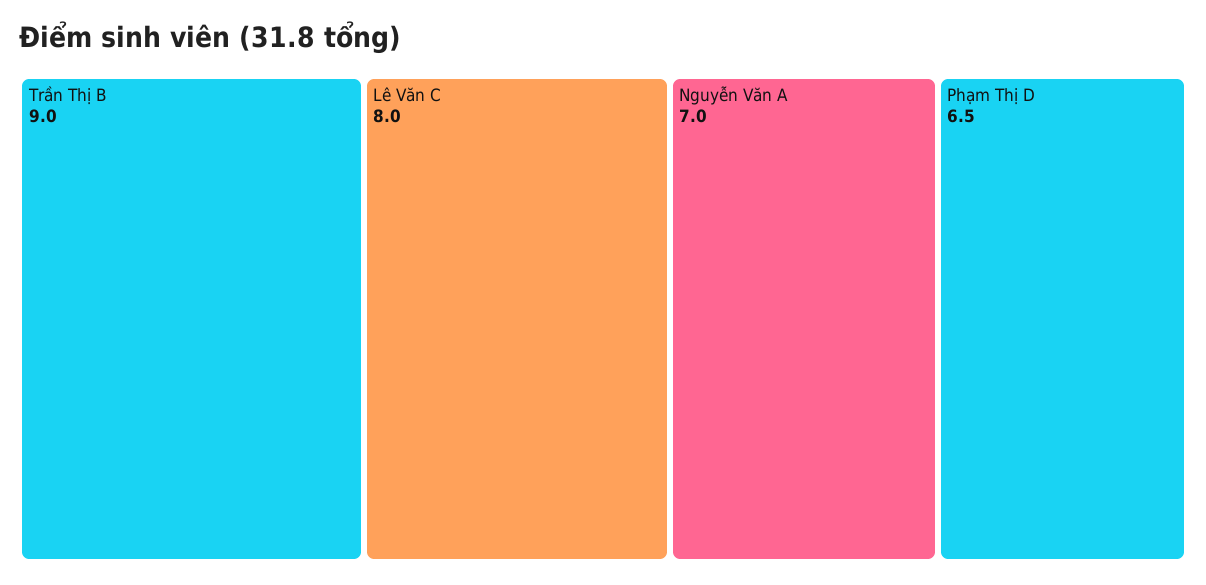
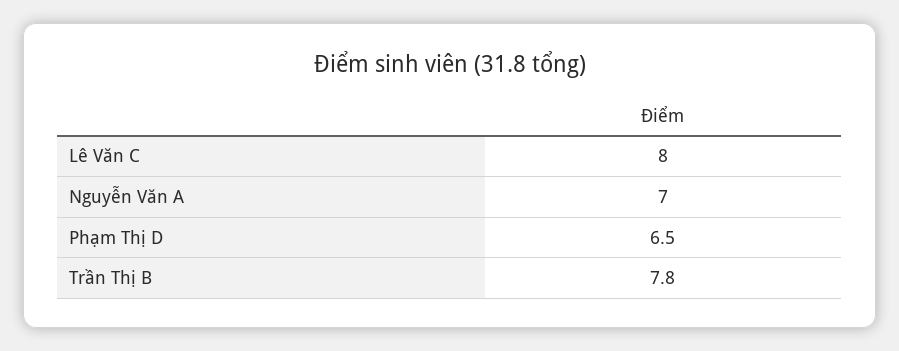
Trần Thị B: 9 -> 7.8

